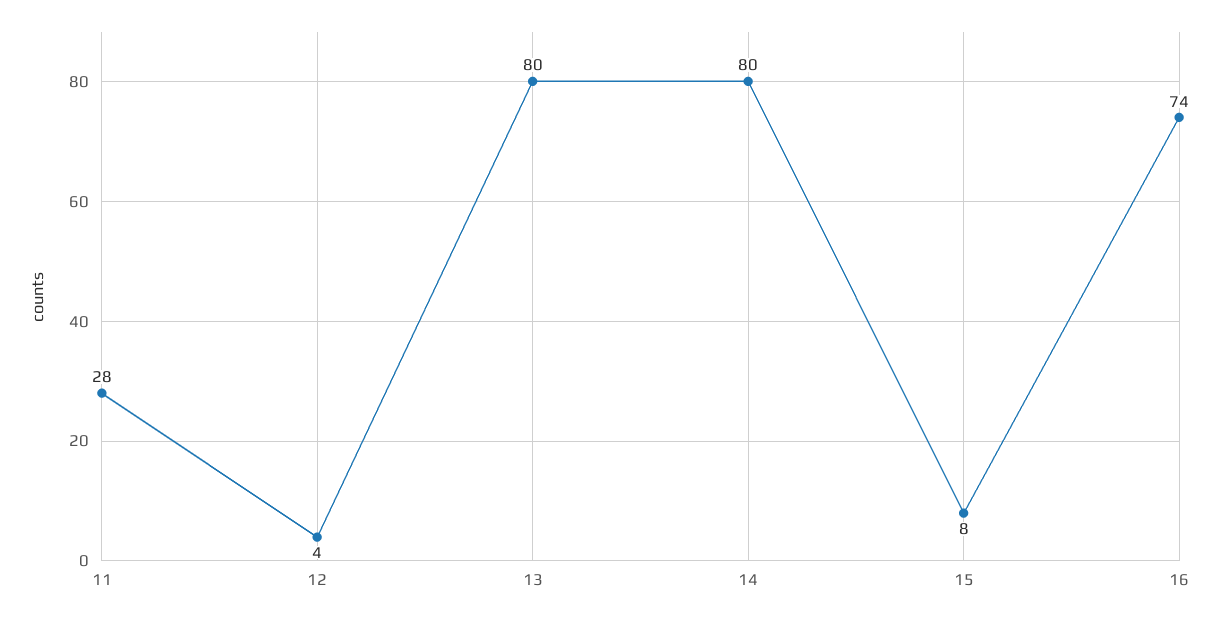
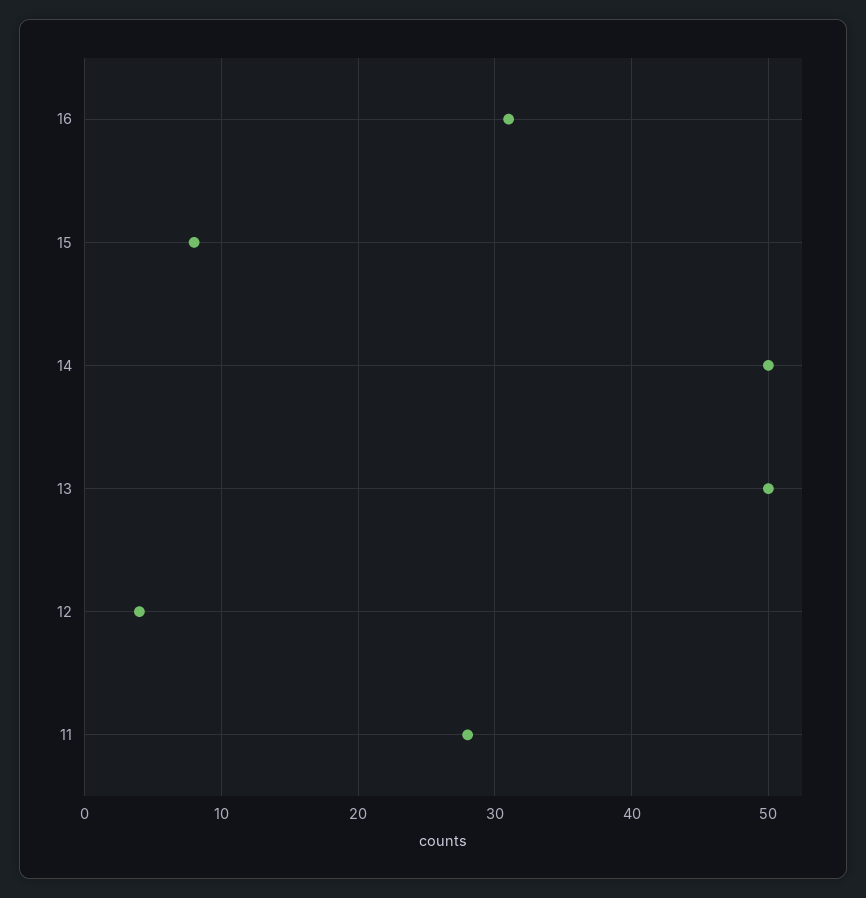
13: 80 -> 50
14: 80 -> 50
16: 74 -> 31

